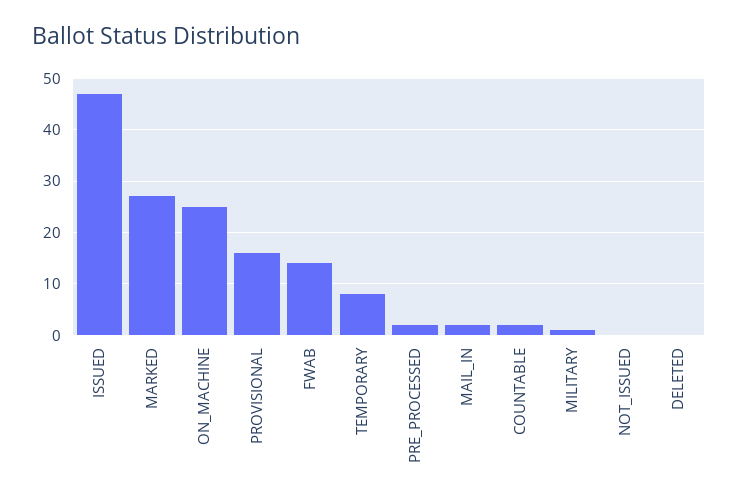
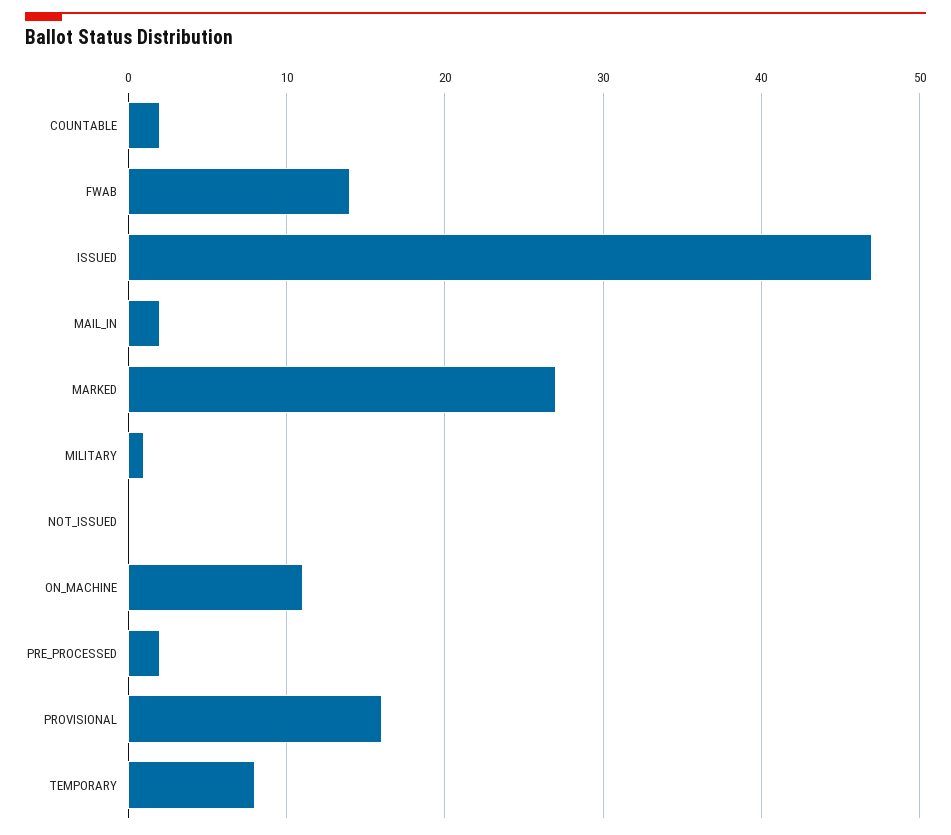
ON_MACHINE: 25 -> 11
DELETED: 0 -> none

